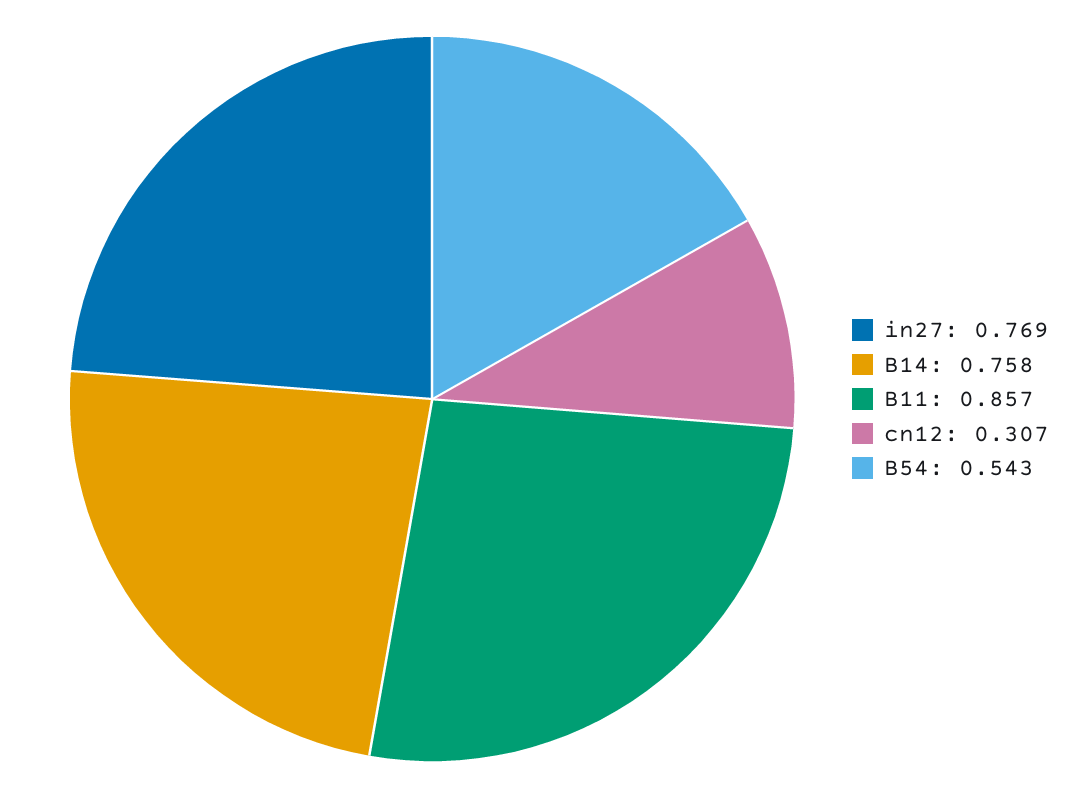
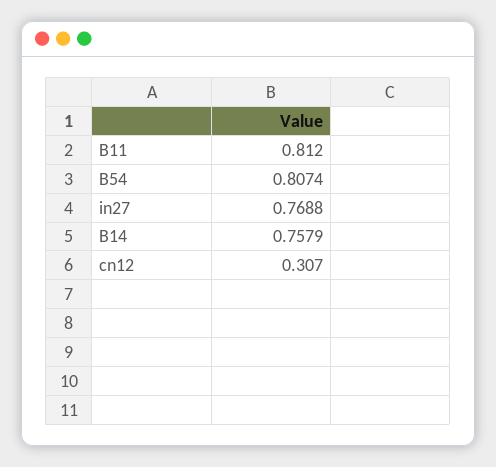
B11: 0.857 -> 0.812
B54: 0.543 -> 0.8074

